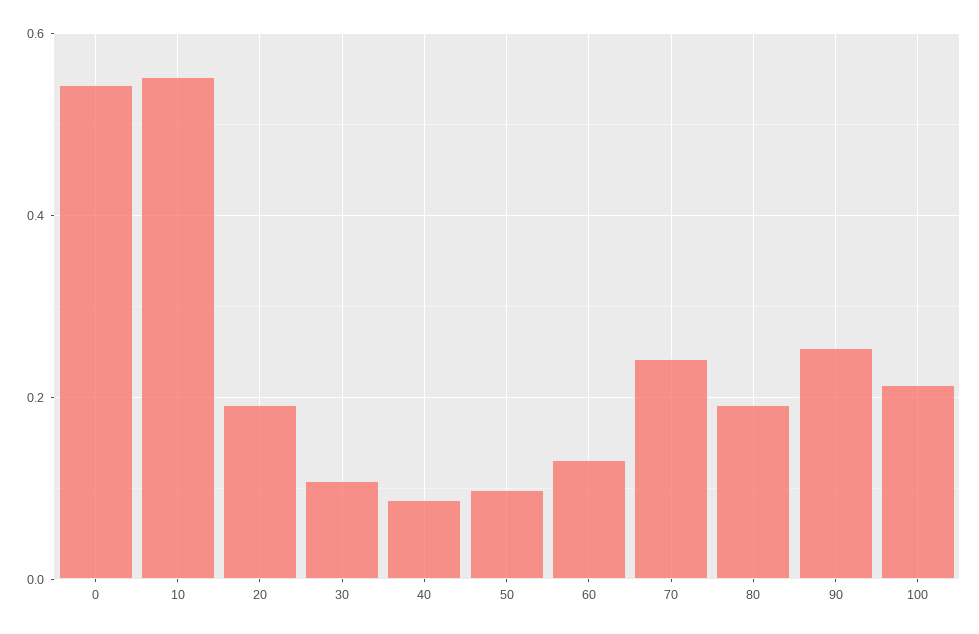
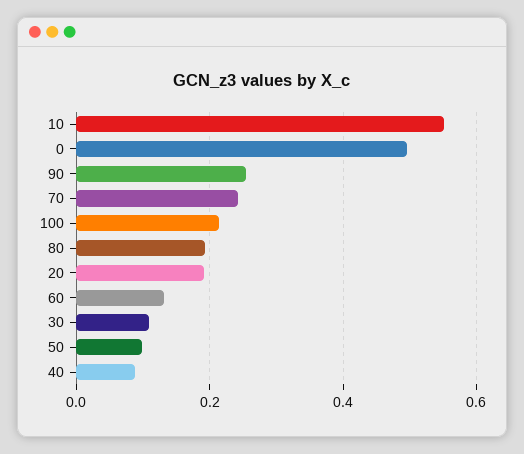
0: 0.54 -> 0.5

